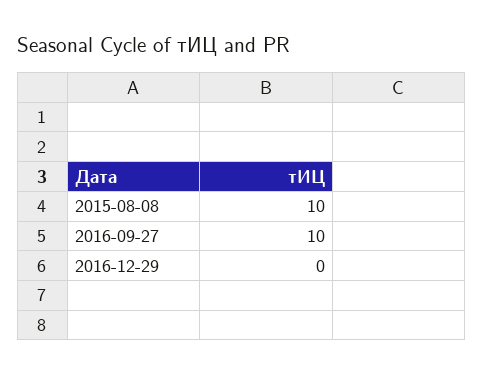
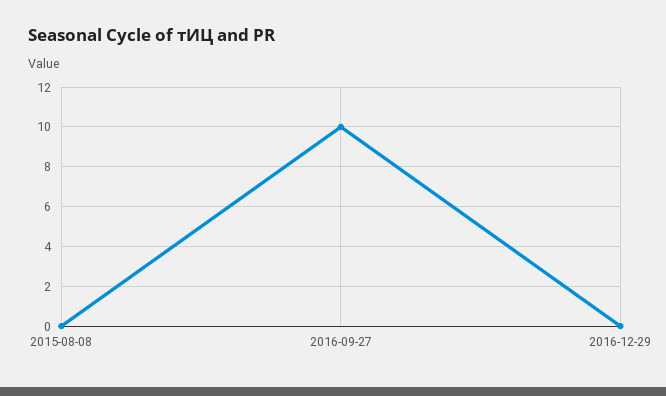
2015-08-08: 10 -> 0

